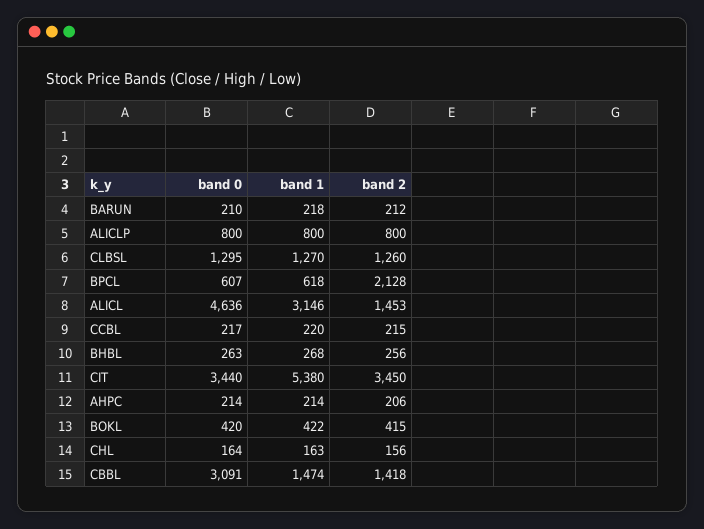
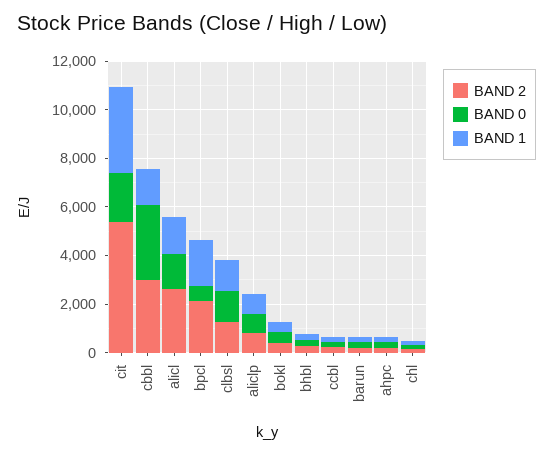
band 1, BPCL: 618 -> 2000
band 0, ALICL: 4636 -> 1500
band 1, ALICL: 3146 -> 1500
band 2, ALICL: 1453 -> 2500
band 0, CIT: 3440 -> 2000
band 1, CIT: 5380 -> 3500
band 2, CIT: 3450 -> 5500
band 2, CBBL: 1418 -> 3000

